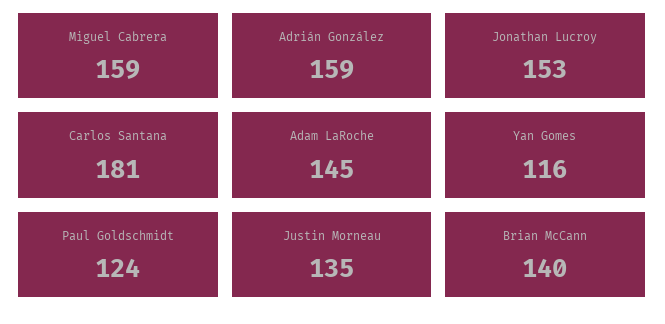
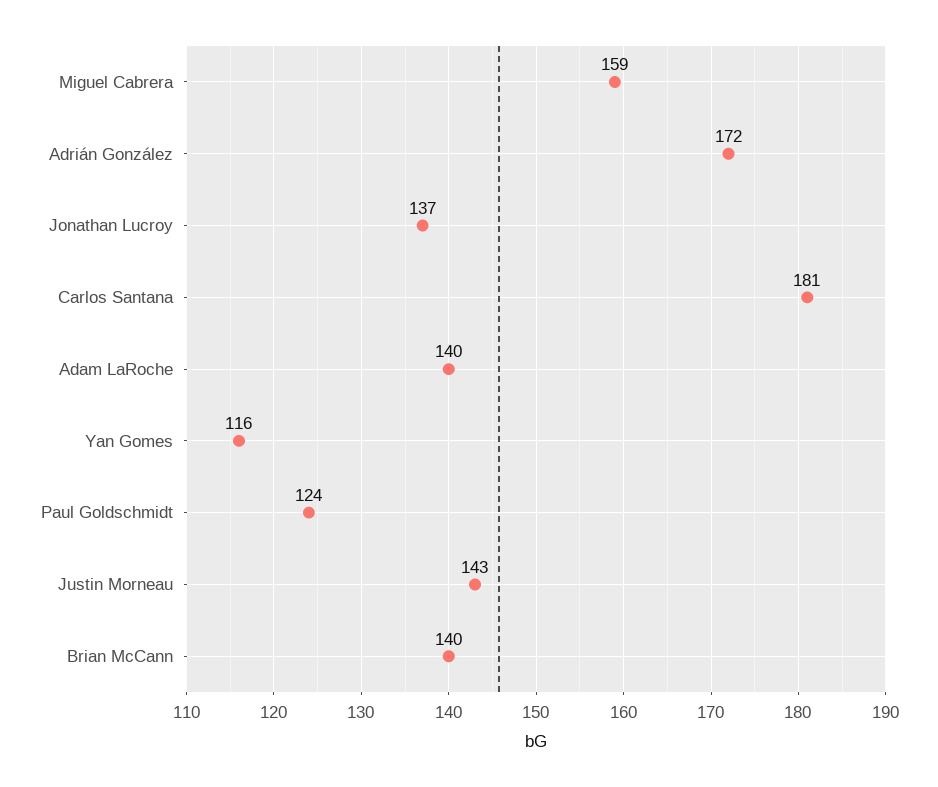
Adrián González: 159 -> 172
Jonathan Lucroy: 153 -> 137
Adam LaRoche: 145 -> 140
Justin Morneau: 135 -> 143

